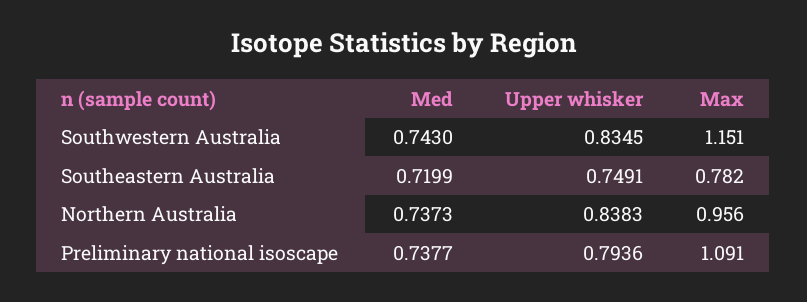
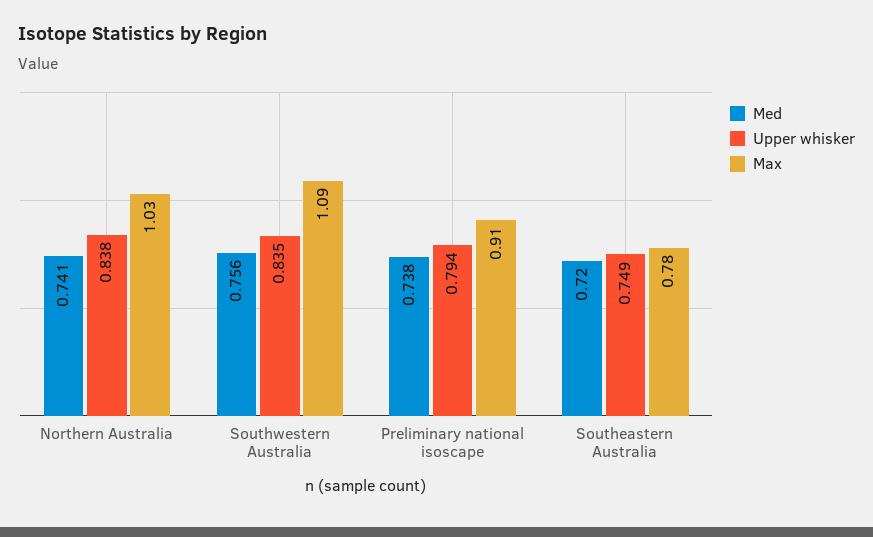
Med, Southwestern Australia: 0.743 -> 0.756
Max, Southwestern Australia: 1.151 -> 1.09
Med, Northern Australia: 0.7373 -> 0.741
Max, Northern Australia: 0.956 -> 1.03
Max, Preliminary national isoscape: 1.091 -> 0.91

